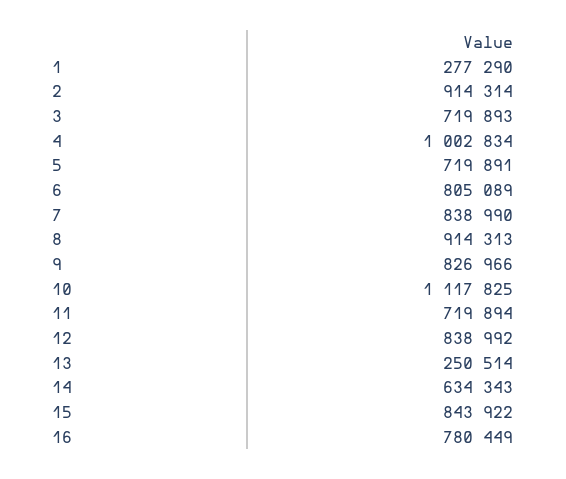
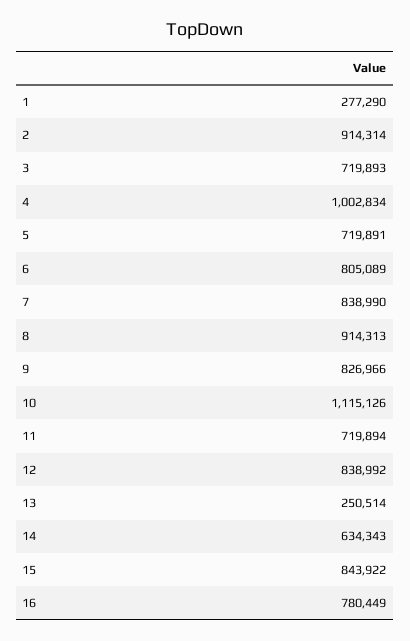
10: 1117825 -> 1115126

